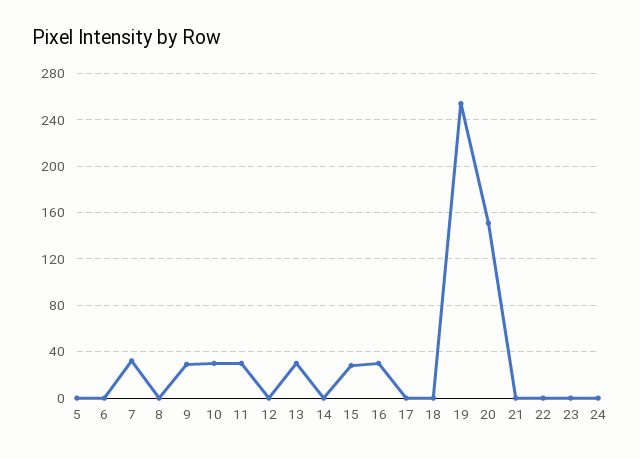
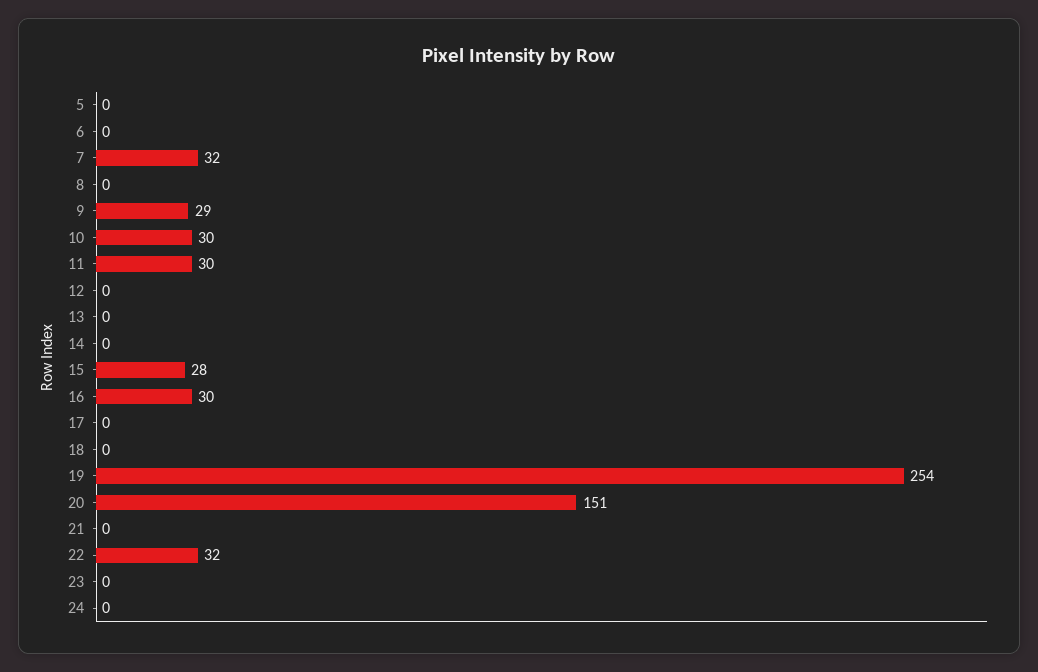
13: 30 -> 0
22: 0 -> 32

